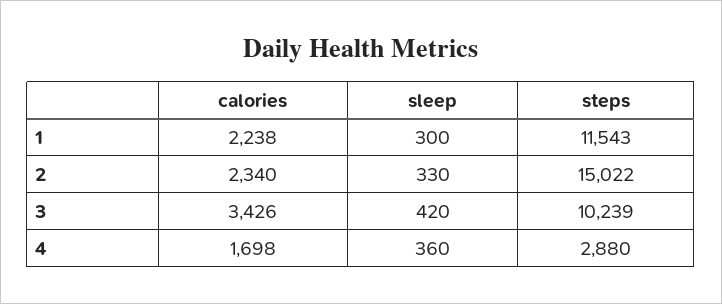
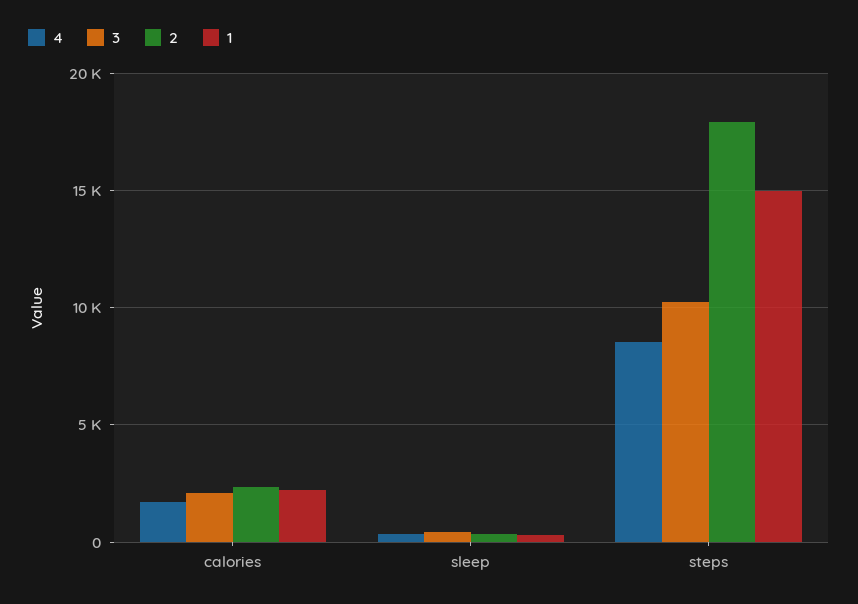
1, steps: 11543 -> 15000
2, steps: 15022 -> 18000
3, calories: 3426 -> 2000
4, steps: 2880 -> 8500

